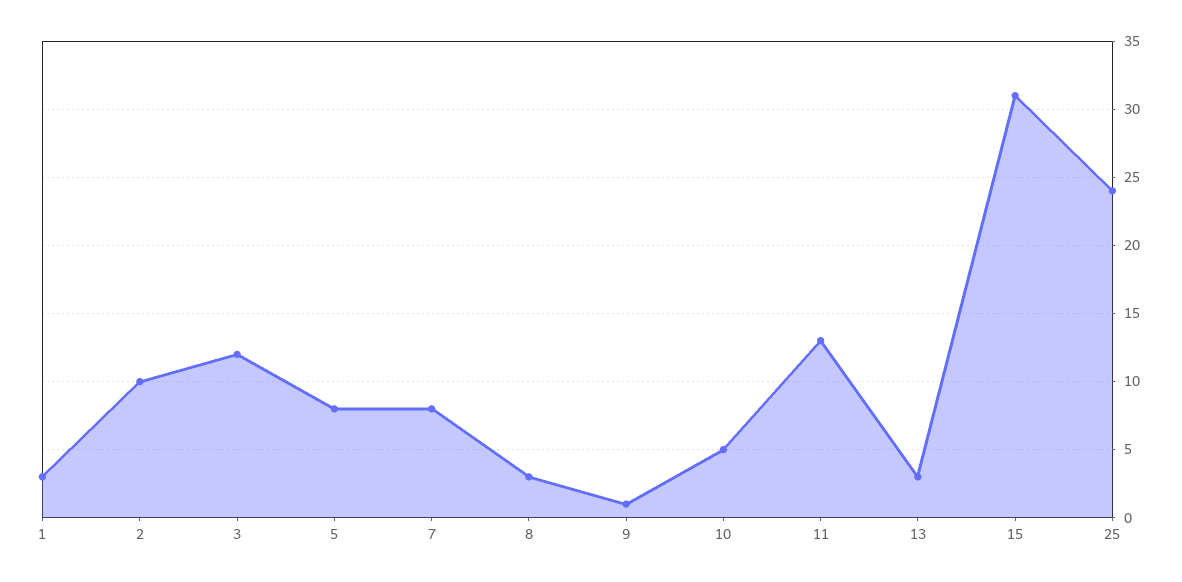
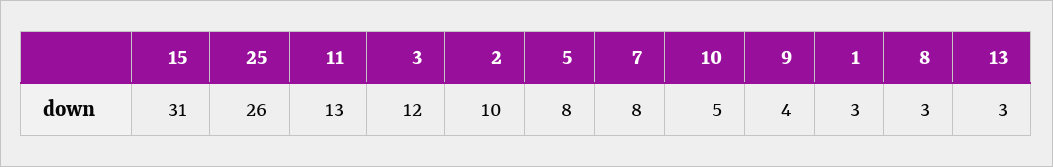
9: 1 -> 4
25: 24 -> 26

